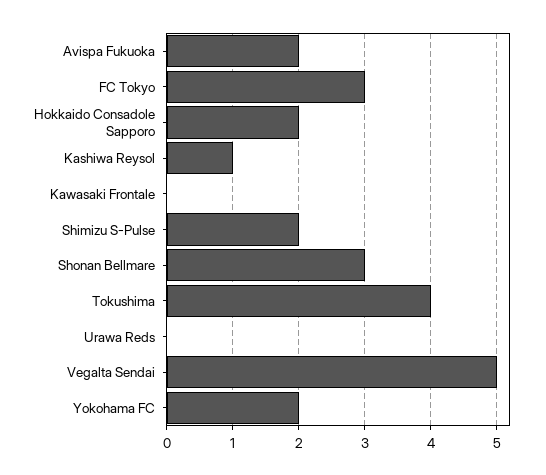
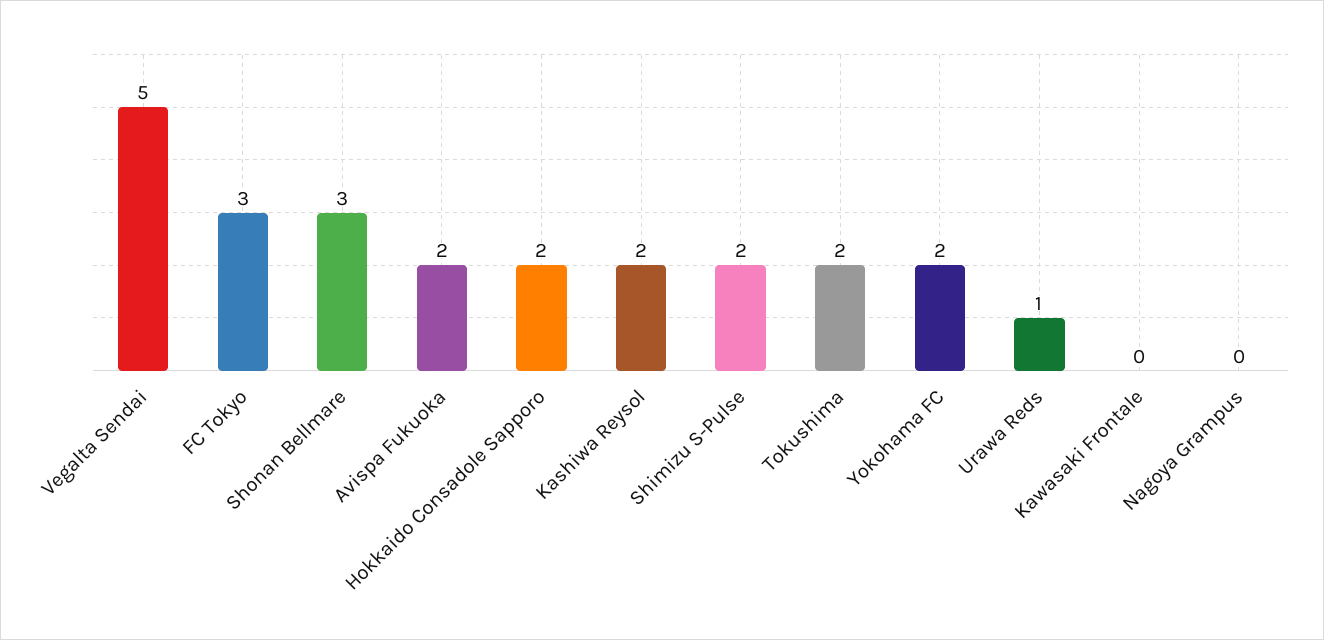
Kashiwa Reysol: 1 -> 2
Tokushima: 4 -> 2
Urawa Reds: 0 -> 1
Nagoya Grampus: none -> 0

